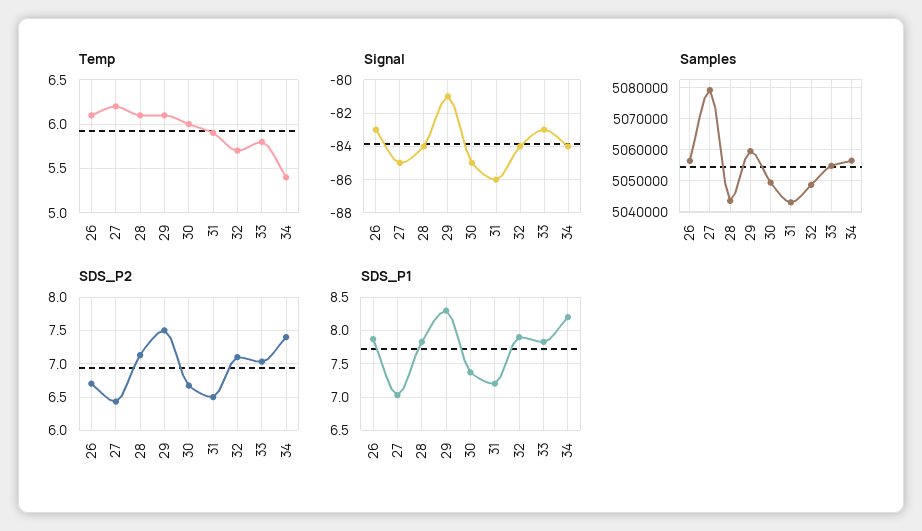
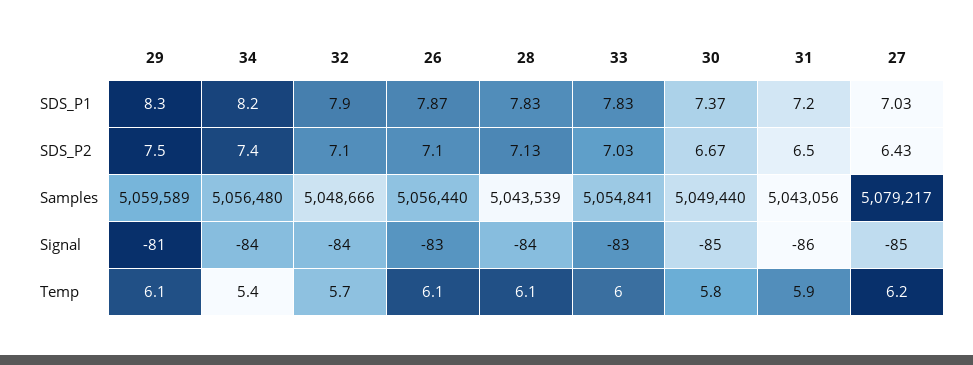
Temp, 30: 6 -> 5.8
Temp, 33: 5.8 -> 6
SDS_P2, 26: 6.7 -> 7.1

